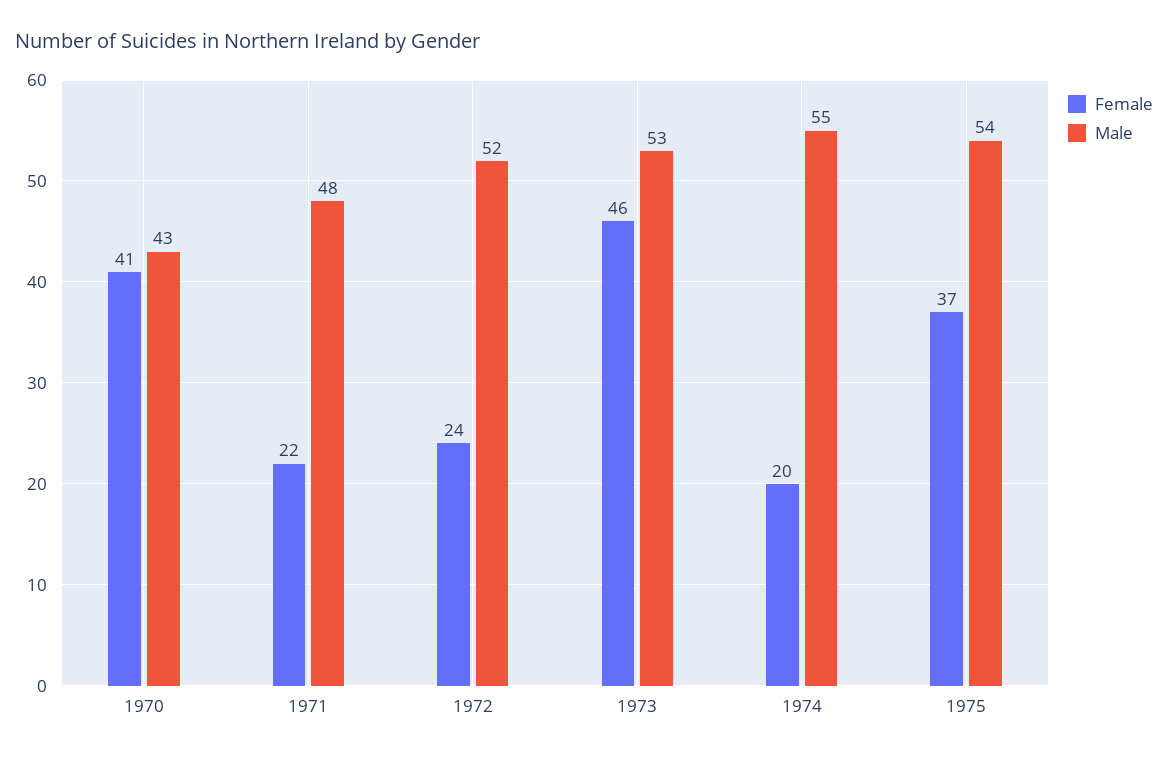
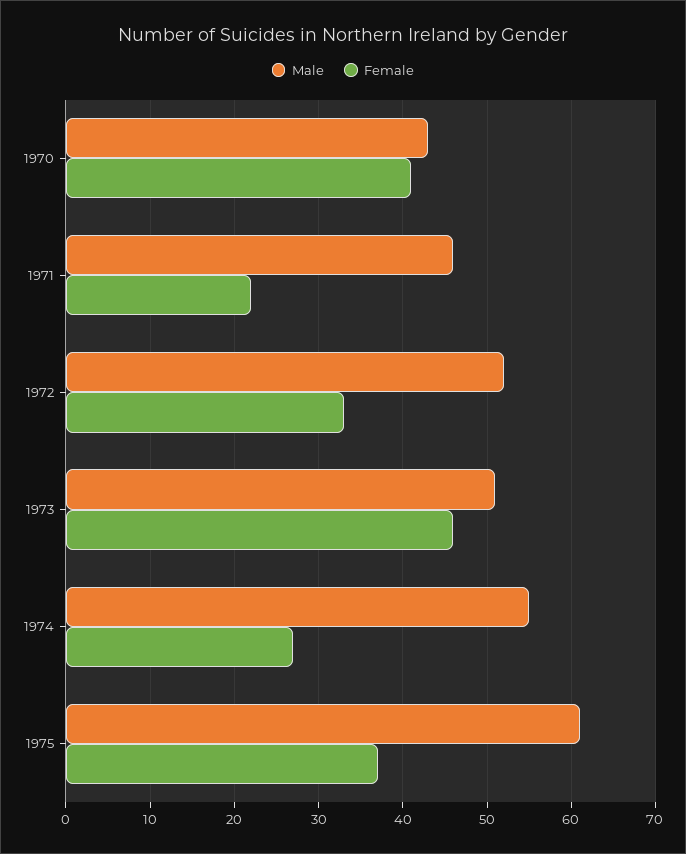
Male, 1971: 48 -> 46
Female, 1972: 24 -> 33
Male, 1973: 53 -> 51
Female, 1974: 20 -> 27
Male, 1975: 54 -> 61

